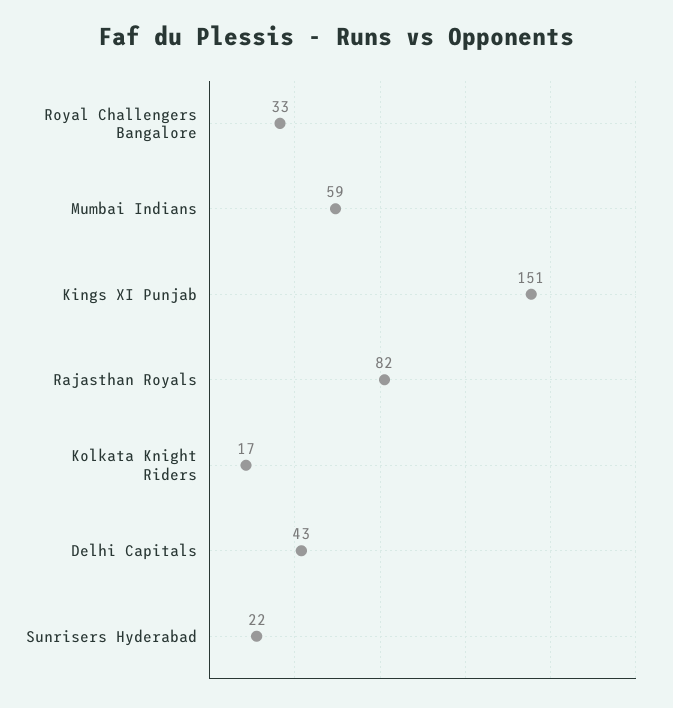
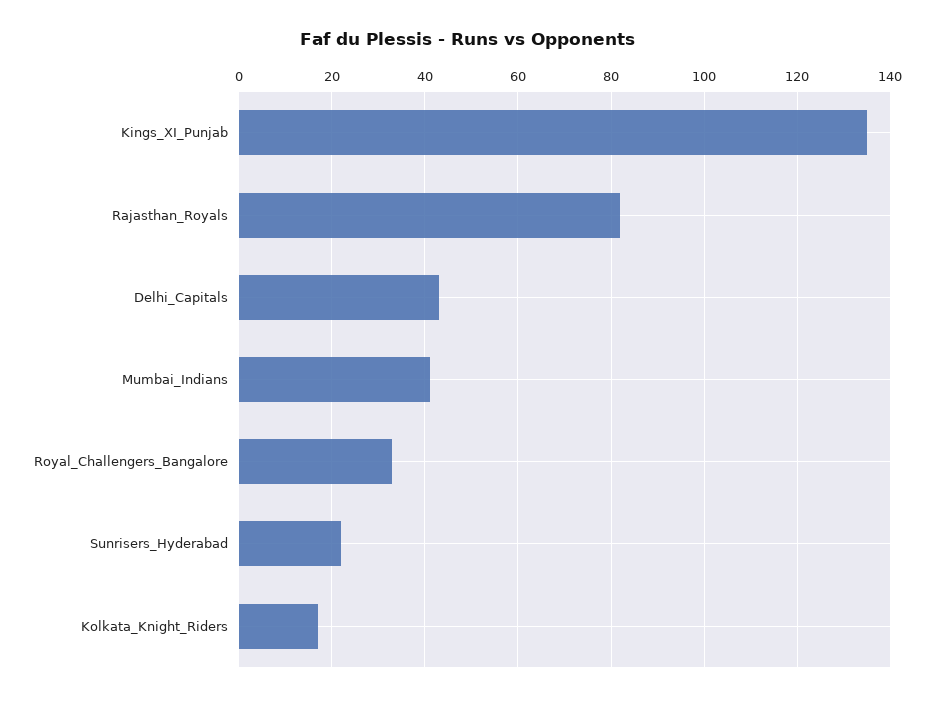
Mumbai Indians: 59 -> 40
Kings XI Punjab: 151 -> 135

